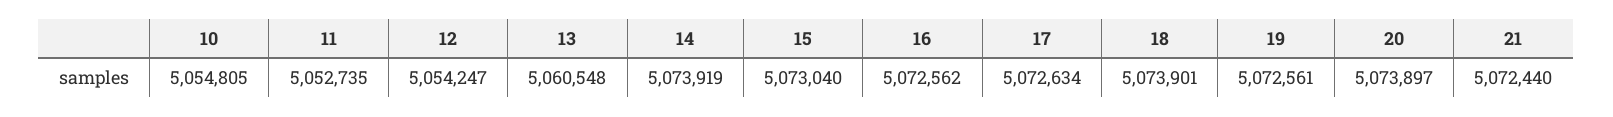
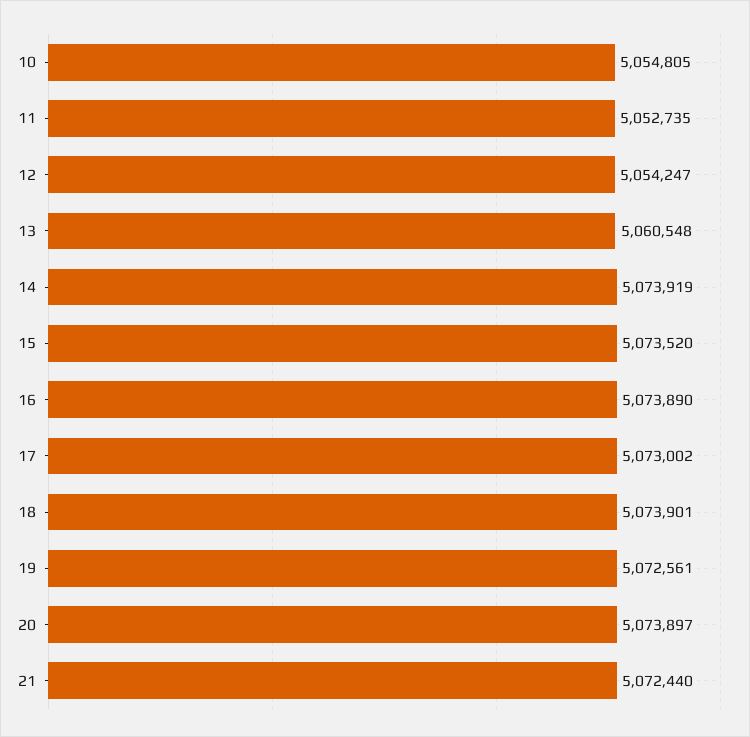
15: 5073040 -> 5073520
16: 5072562 -> 5073890
17: 5072634 -> 5073002

